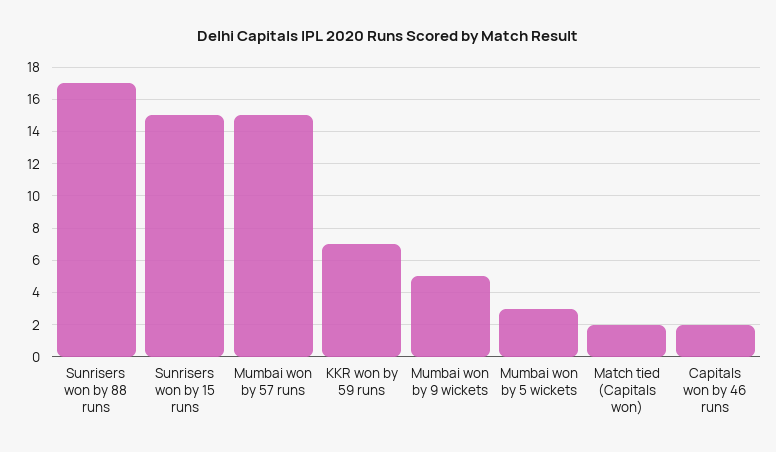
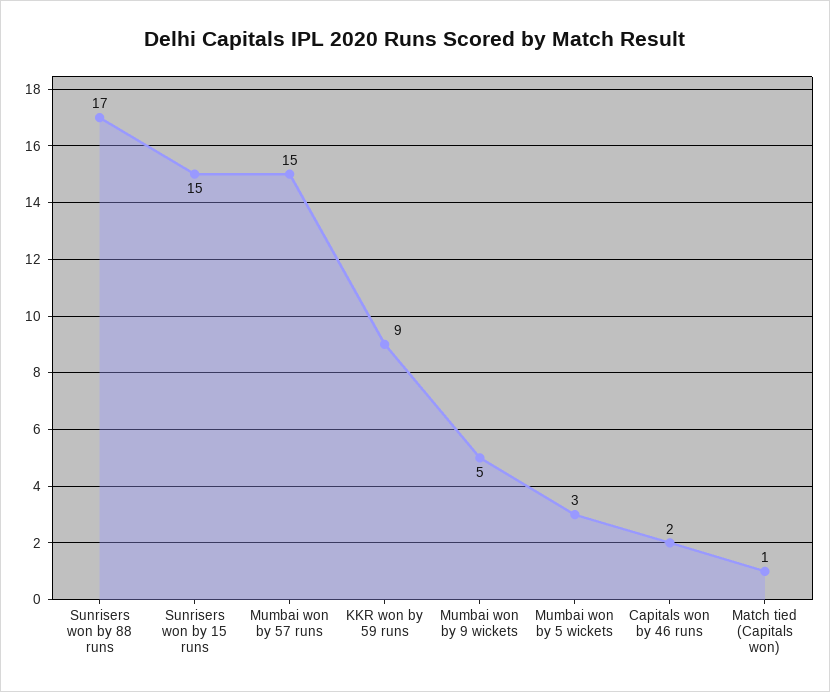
KKR won by 59 runs: 7 -> 9
Match tied (Capitals won): 2 -> 1

